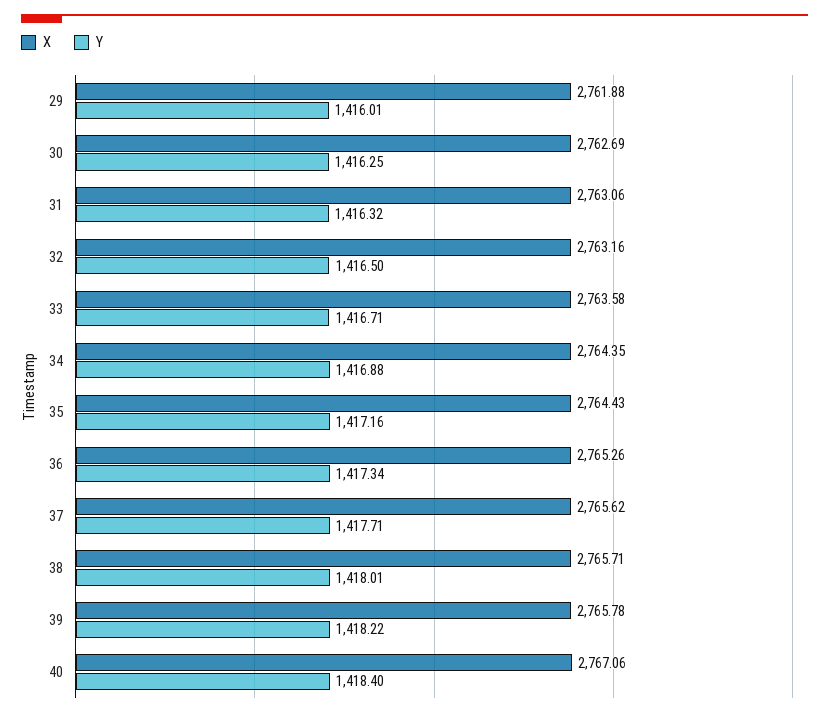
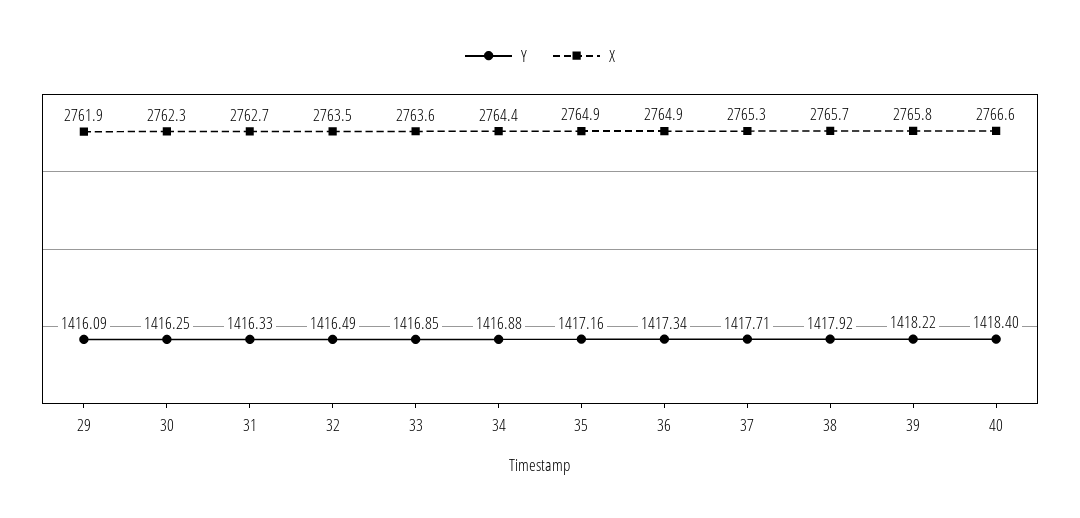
Y, 29: 1416.01 -> 1416.09
X, 30: 2762.69 -> 2762.3
X, 31: 2763.06 -> 2762.7
Y, 31: 1416.32 -> 1416.33
X, 32: 2763.16 -> 2763.5
Y, 32: 1416.5 -> 1416.49
Y, 33: 1416.71 -> 1416.85
X, 35: 2764.43 -> 2764.9
X, 36: 2765.26 -> 2764.9
X, 37: 2765.62 -> 2765.3
Y, 38: 1418.01 -> 1417.92
X, 40: 2767.06 -> 2766.6

